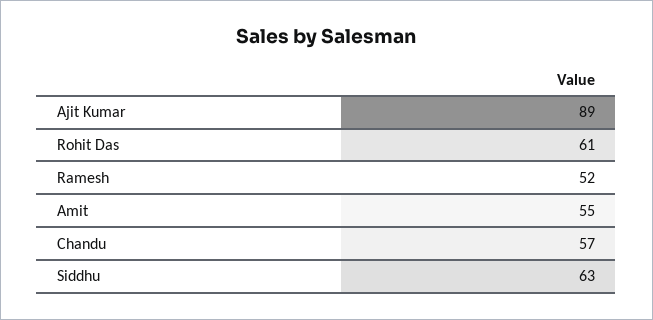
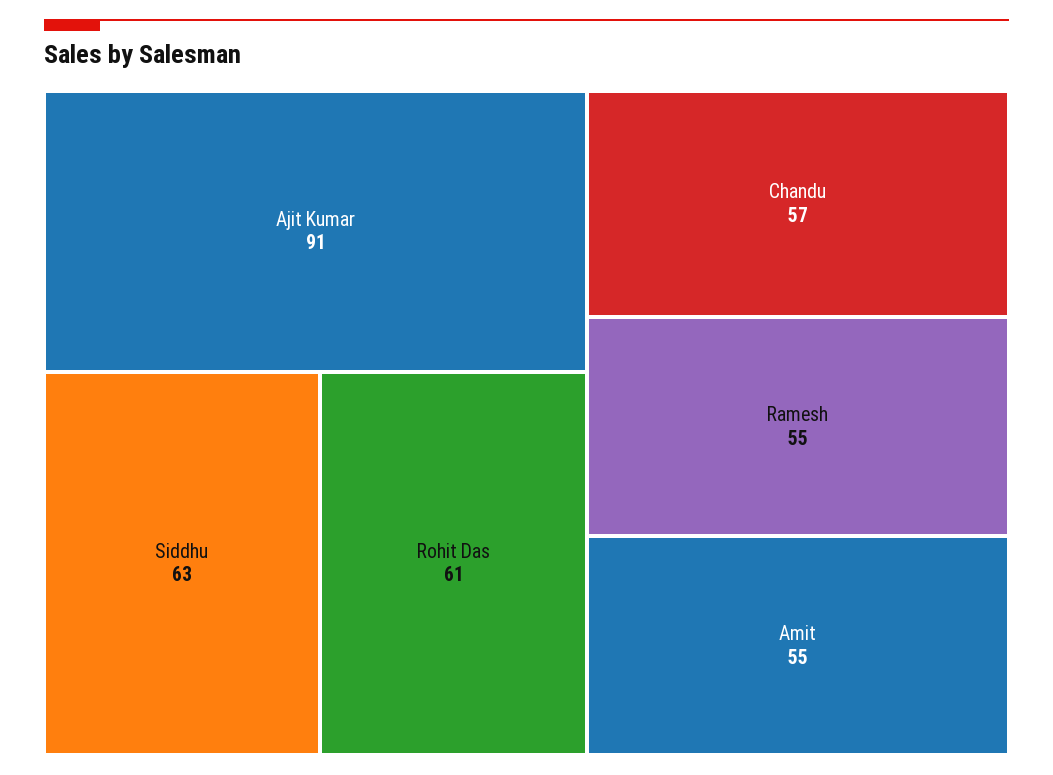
Ajit Kumar: 89 -> 91
Ramesh: 52 -> 55

